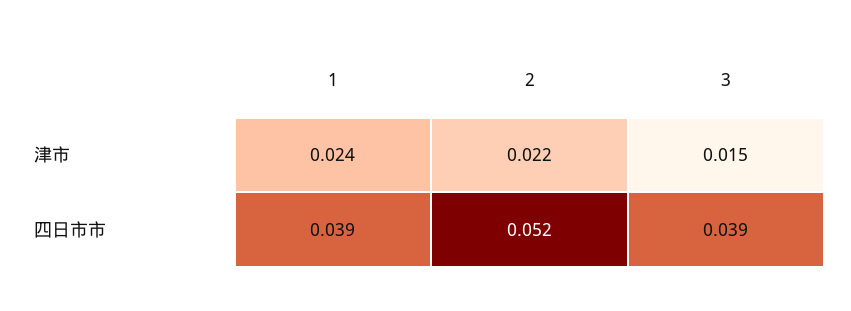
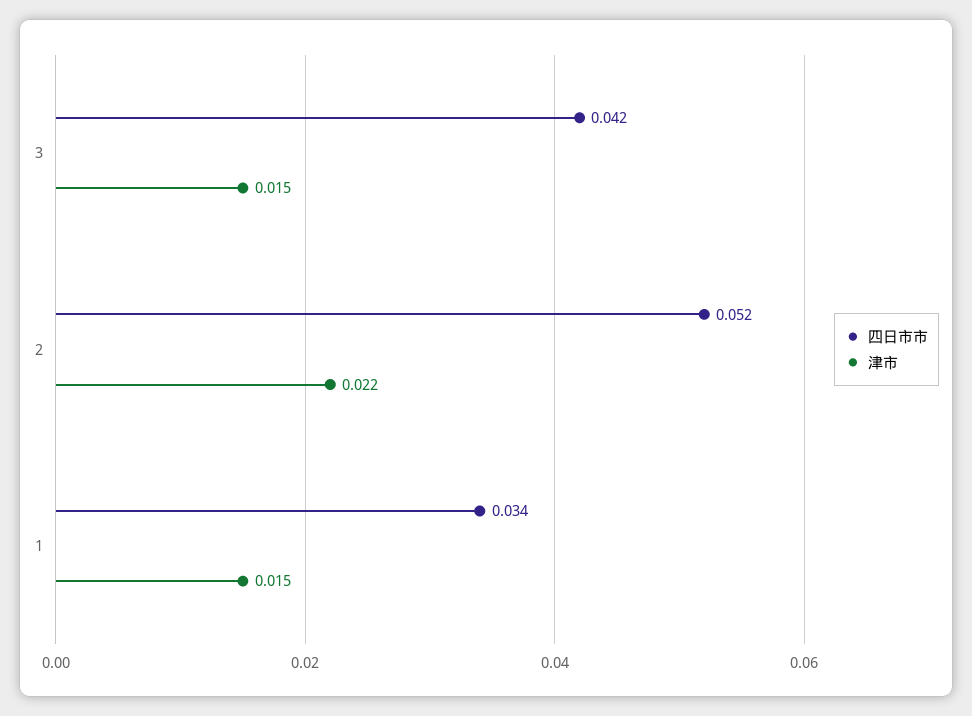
津市, 1: 0.024 -> 0.015
四日市市, 1: 0.039 -> 0.034
四日市市, 3: 0.039 -> 0.042

